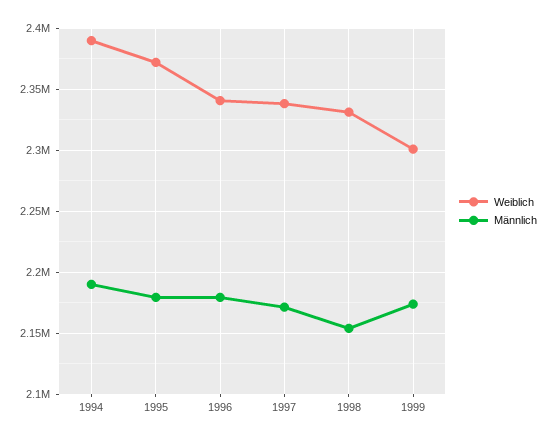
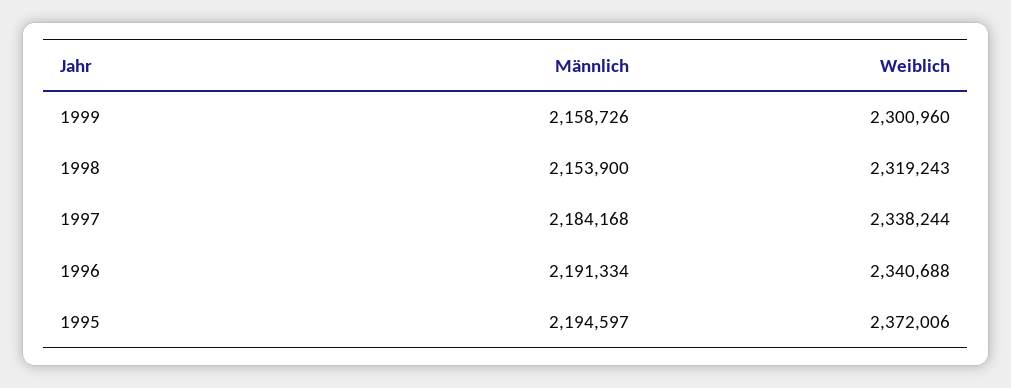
Weiblich, 1994: 2390000 -> none
Männlich, 1994: 2190000 -> none
Männlich, 1995: 2180000 -> 2194597
Männlich, 1996: 2180000 -> 2191334
Männlich, 1997: 2170000 -> 2184168
Weiblich, 1998: 2330000 -> 2319243
Männlich, 1999: 2175000 -> 2158726

